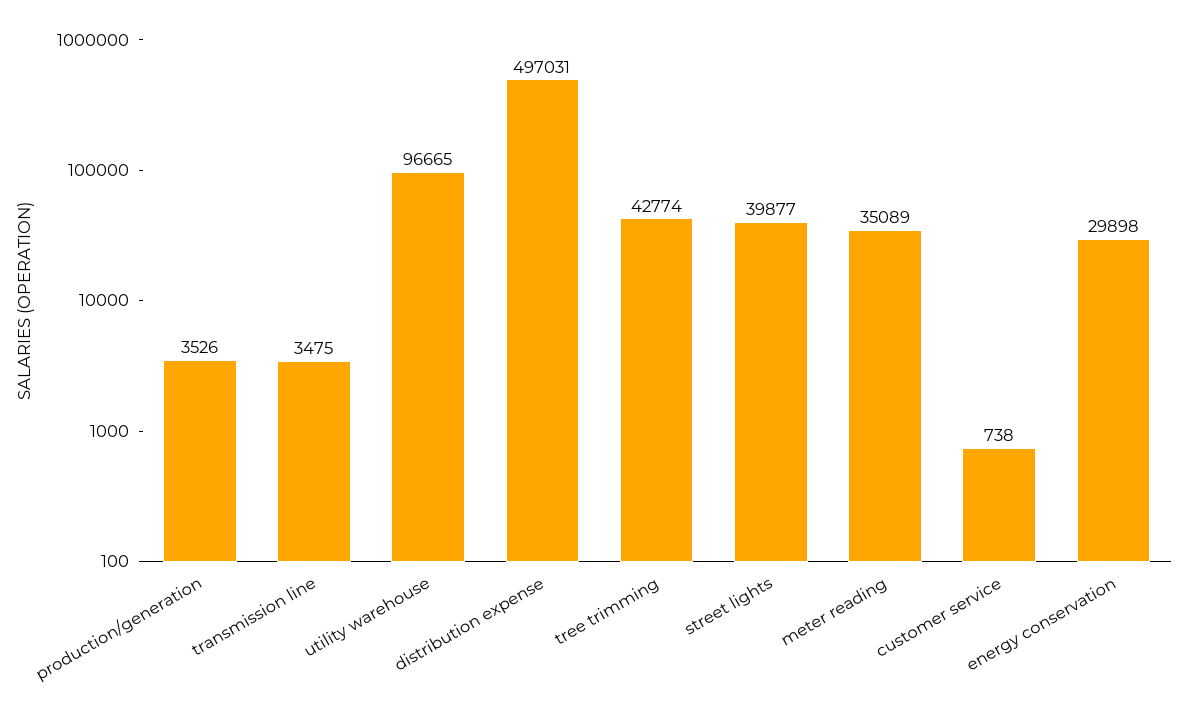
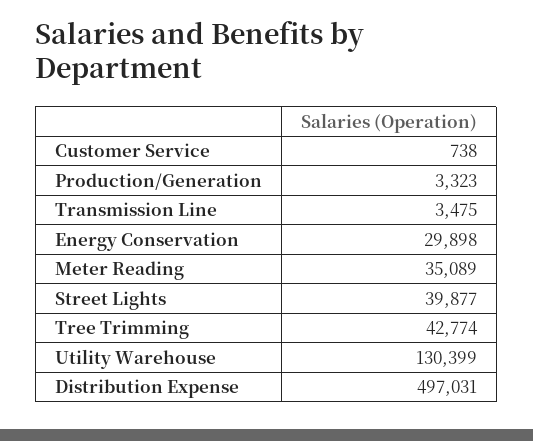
production/generation: 3526 -> 3323
utility warehouse: 96665 -> 130399

